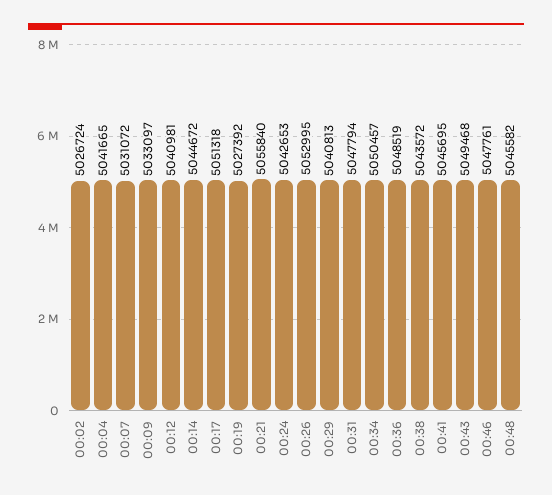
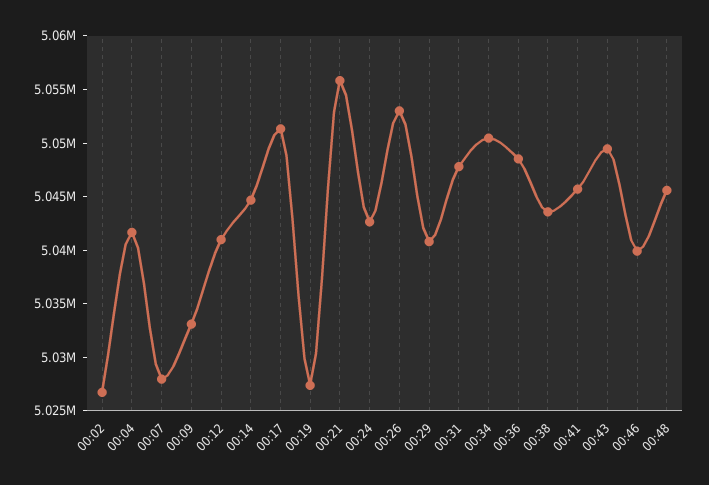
00:07: 5031072 -> 5028000
00:46: 5047761 -> 5040000

